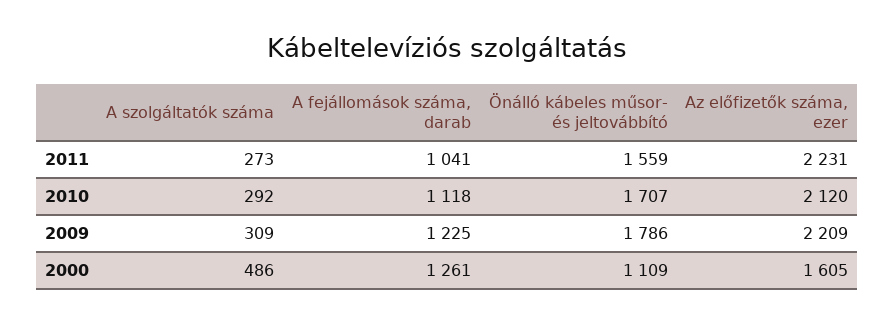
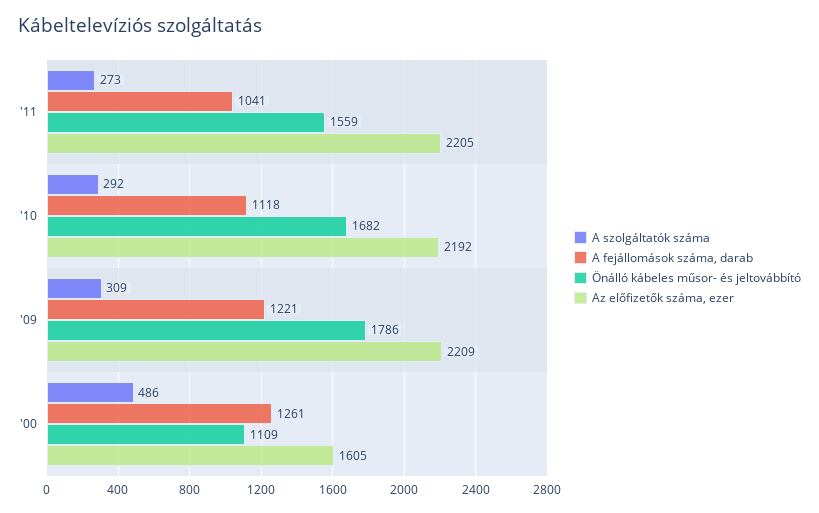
Az előfizetők száma, ezer, 2011: 2231 -> 2205
Önálló kábeles műsor- és jeltovábbító, 2010: 1707 -> 1682
Az előfizetők száma, ezer, 2010: 2120 -> 2192
A fejállomások száma, darab, 2009: 1225 -> 1221

